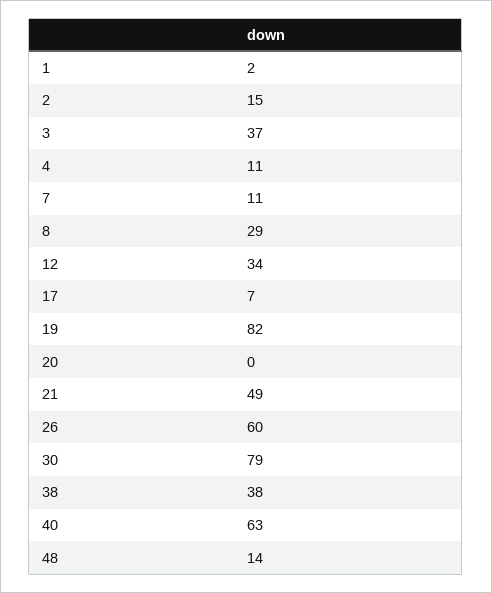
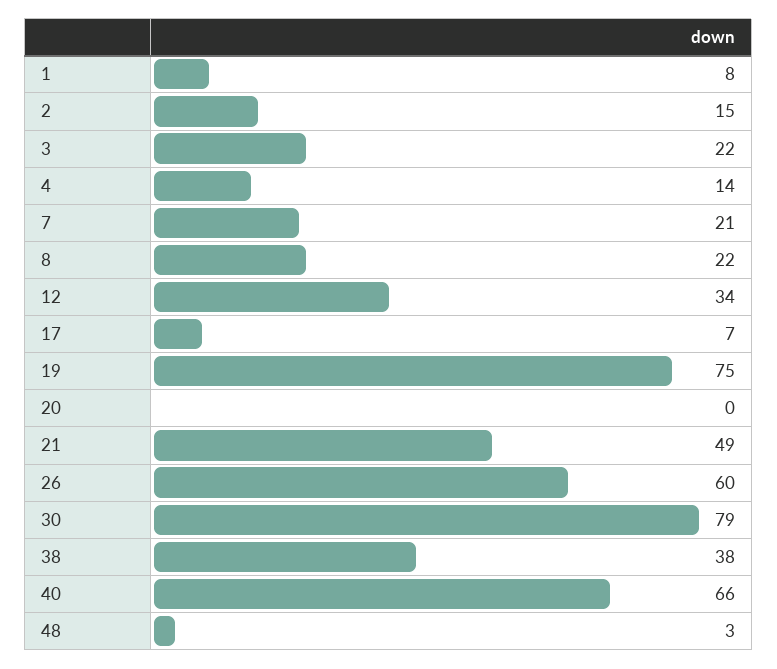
1: 2 -> 8
3: 37 -> 22
4: 11 -> 14
7: 11 -> 21
8: 29 -> 22
19: 82 -> 75
40: 63 -> 66
48: 14 -> 3

